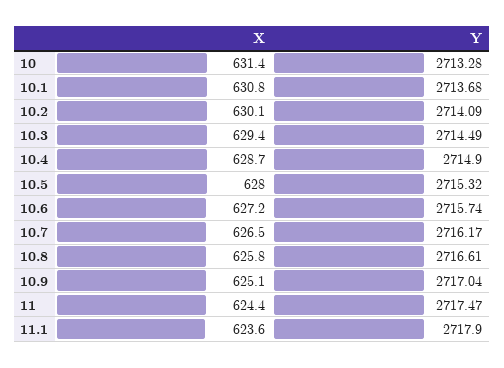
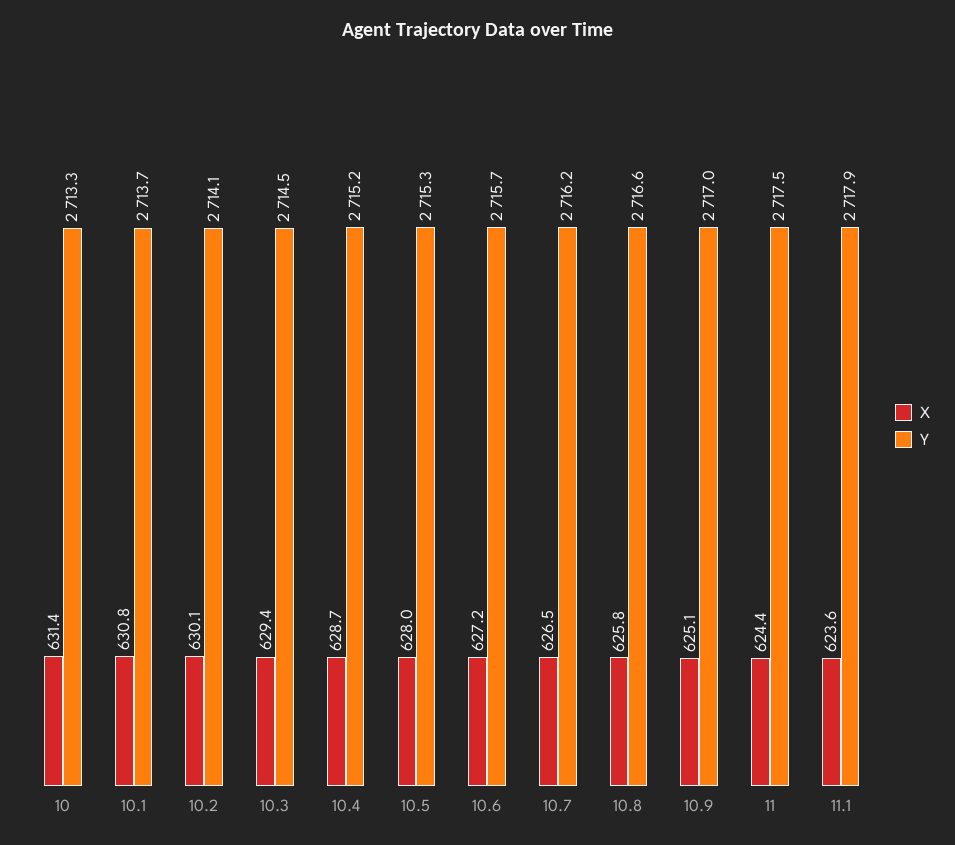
Y, 10.4: 2714.9 -> 2715.2

